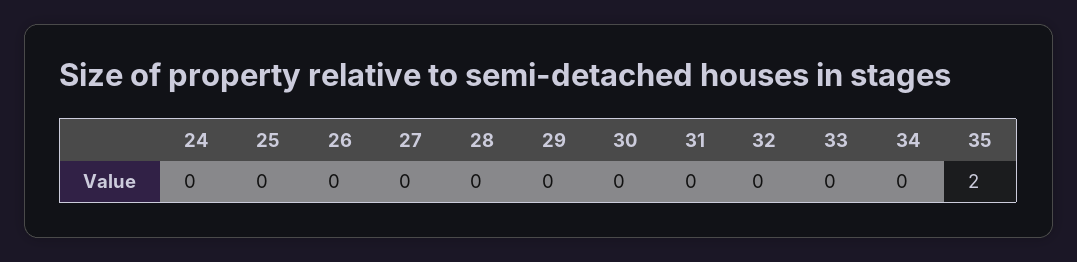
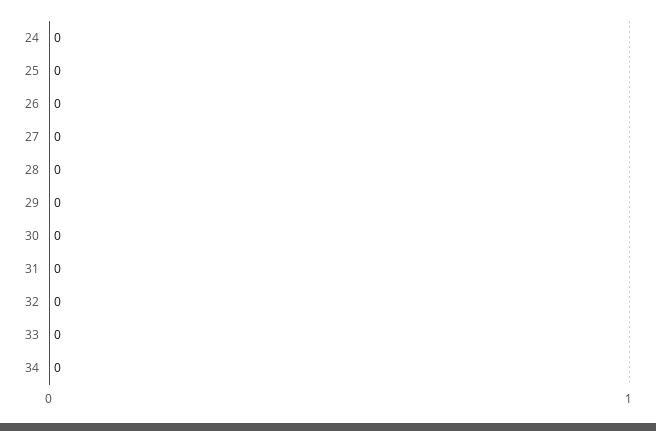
35: 2 -> none

